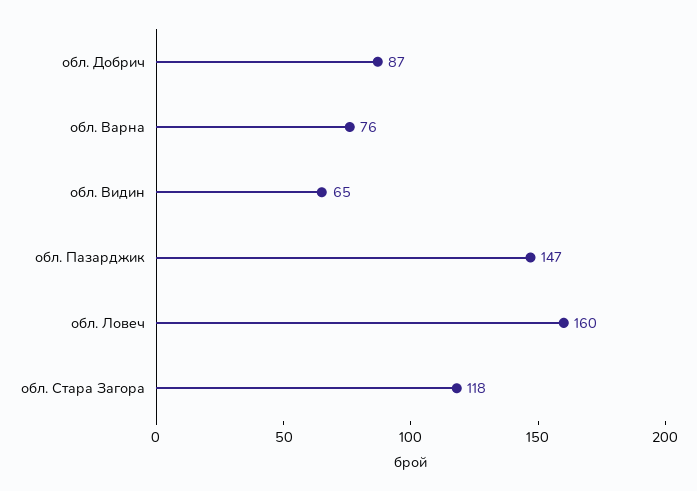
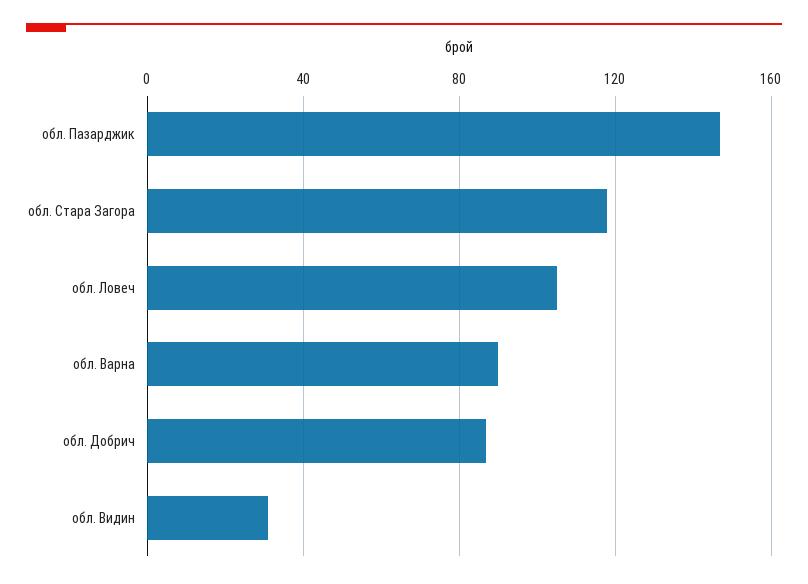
обл. Варна: 76 -> 90
обл. Видин: 65 -> 30
обл. Ловеч: 160 -> 105

